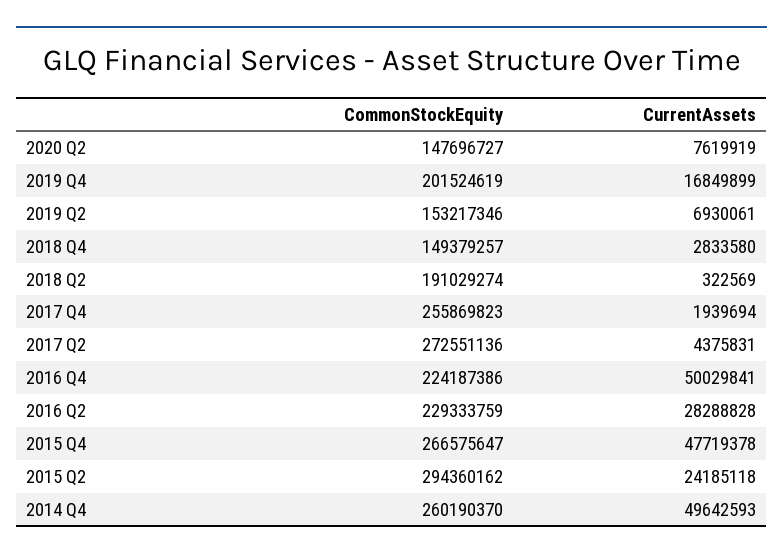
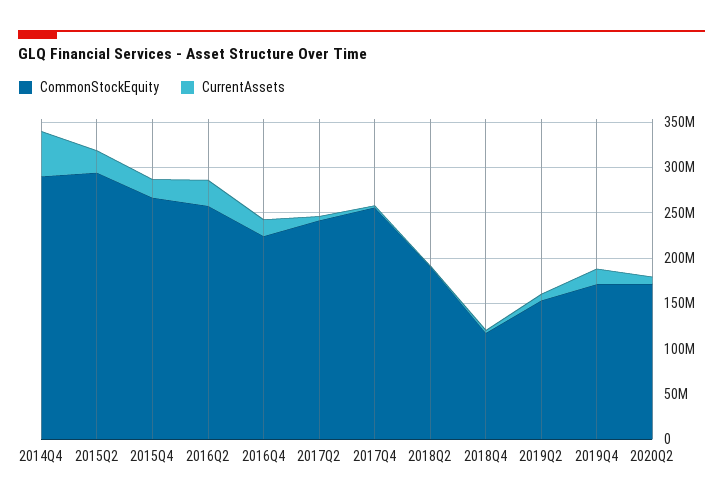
CommonStockEquity, 2020 Q2: 147696727 -> 170000000
CommonStockEquity, 2019 Q4: 201524619 -> 170000000
CommonStockEquity, 2018 Q4: 149379257 -> 120000000
CommonStockEquity, 2017 Q2: 272551136 -> 240000000
CurrentAssets, 2016 Q4: 50029841 -> 20000000
CommonStockEquity, 2016 Q2: 229333759 -> 260000000
CurrentAssets, 2015 Q4: 47719378 -> 20000000
CommonStockEquity, 2014 Q4: 260190370 -> 290000000

